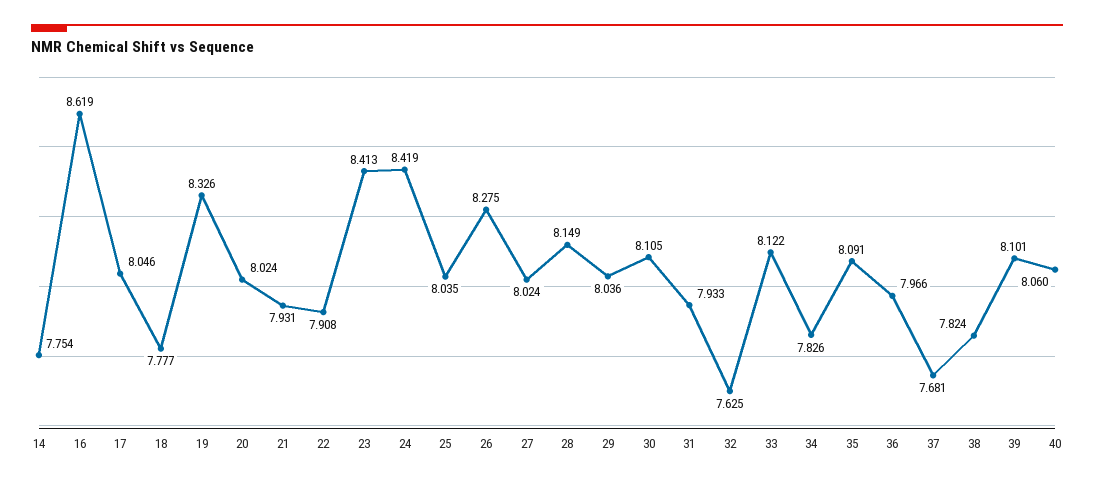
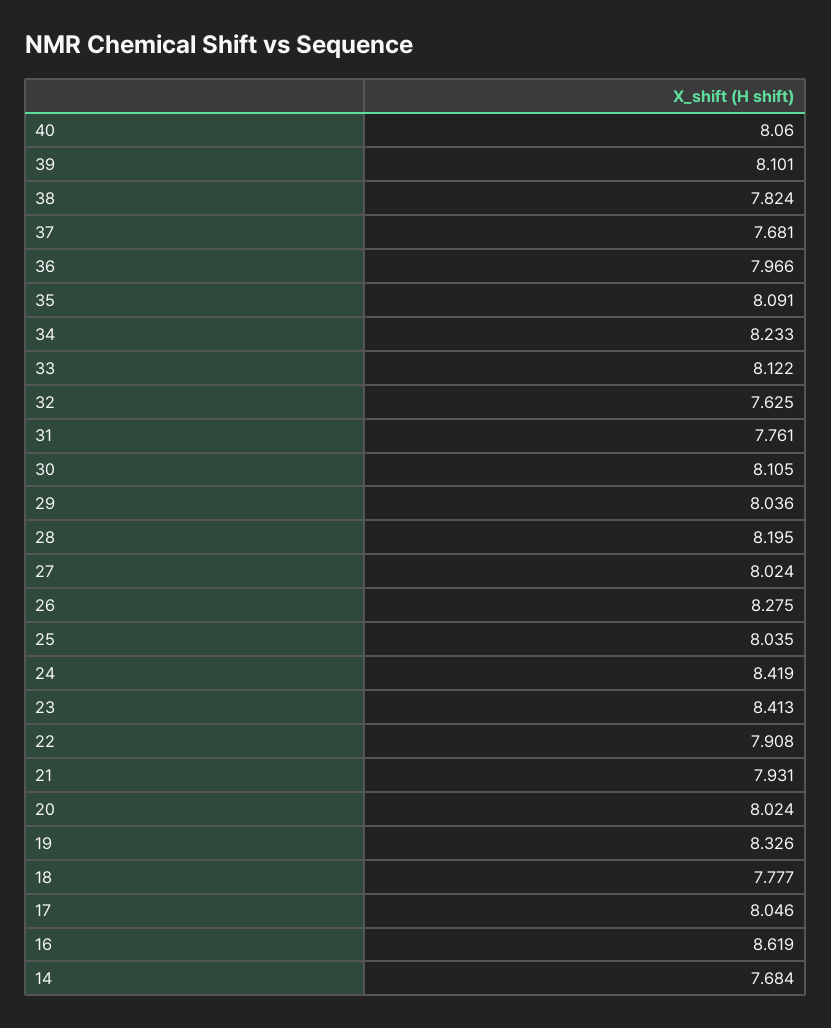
14: 7.754 -> 7.684
28: 8.149 -> 8.195
31: 7.933 -> 7.761
34: 7.826 -> 8.233

